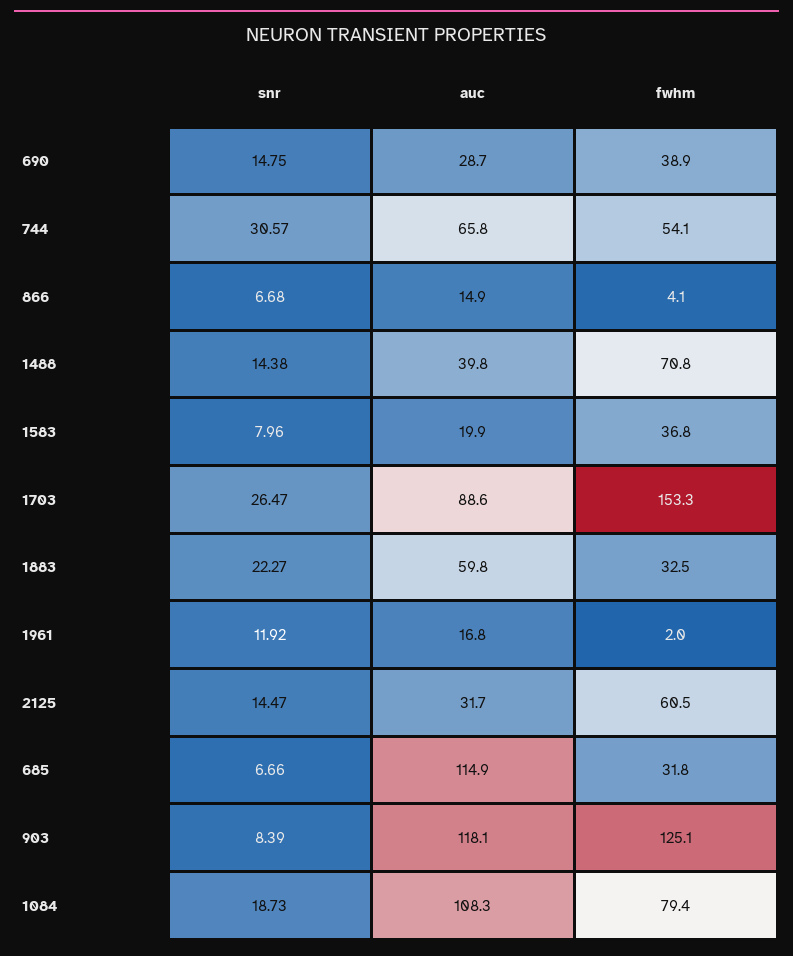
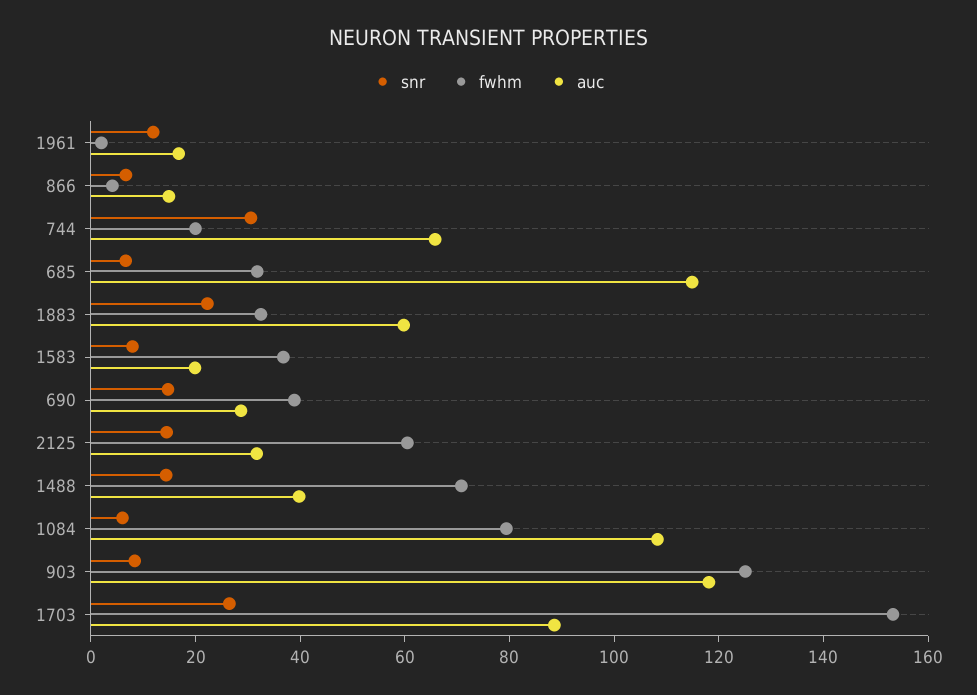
fwhm, 744: 54.1 -> 20
snr, 1084: 18.73 -> 5

